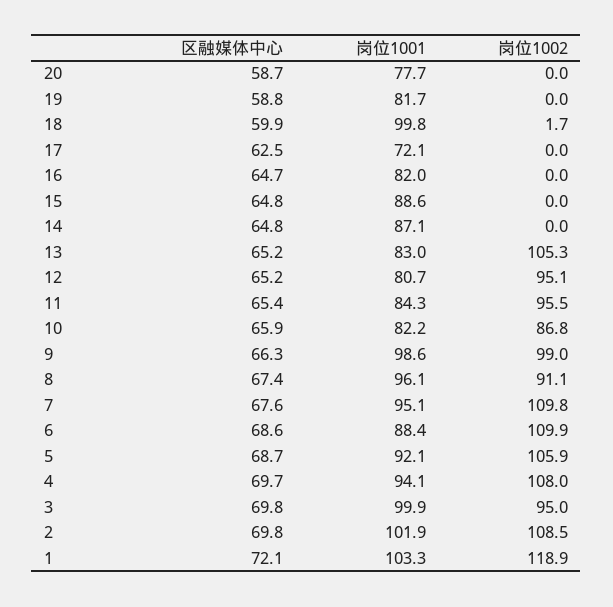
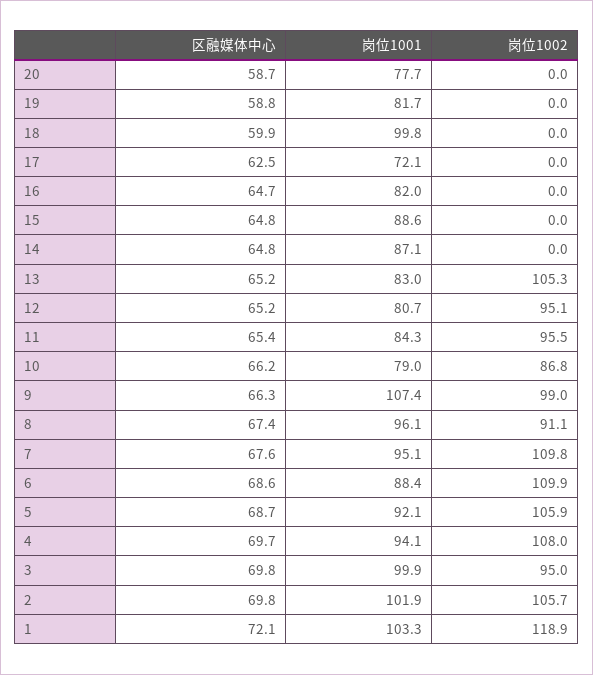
岗位1002, 18: 1.7 -> 0
区融媒体中心, 10: 65.9 -> 66.2
岗位1001, 10: 82.2 -> 79
岗位1001, 9: 98.6 -> 107.4
岗位1002, 2: 108.5 -> 105.7

